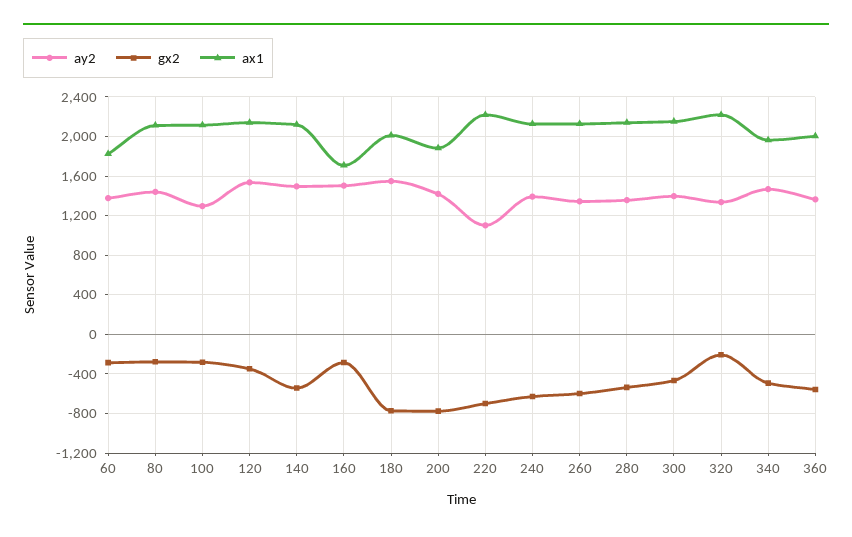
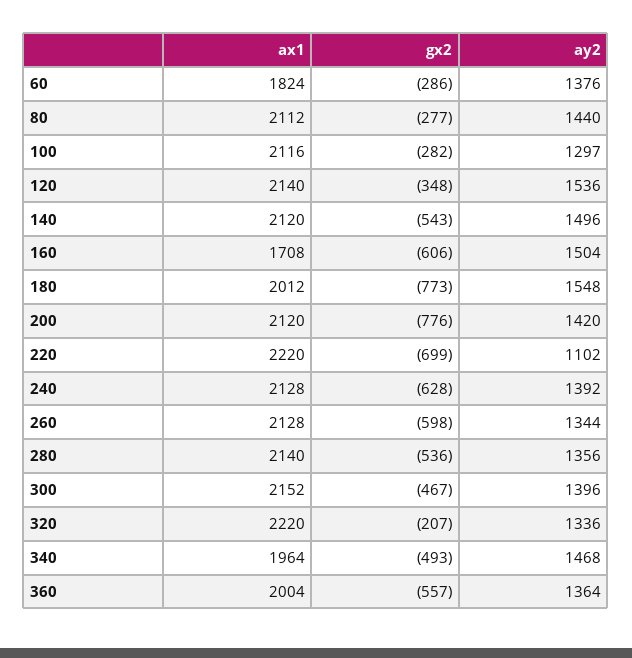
gx2, 160: -300 -> -606
ax1, 200: 1900 -> 2120

